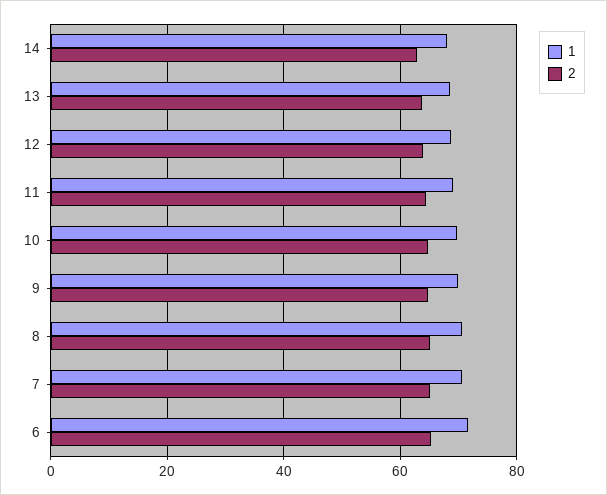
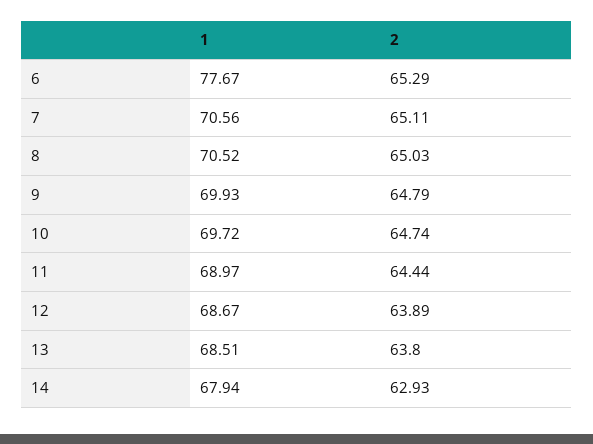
1, 6: 72 -> 77.67

